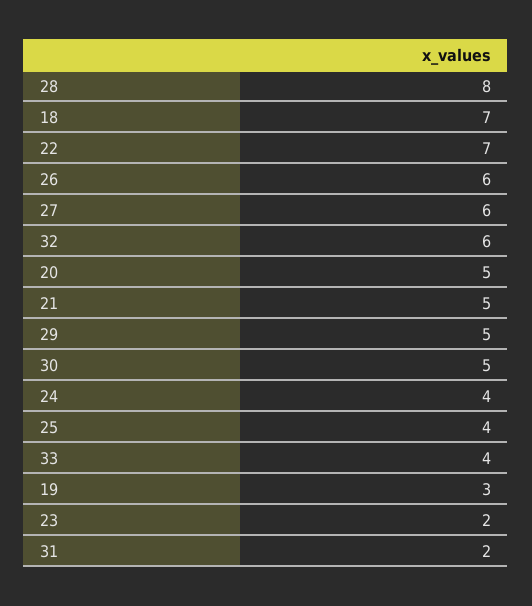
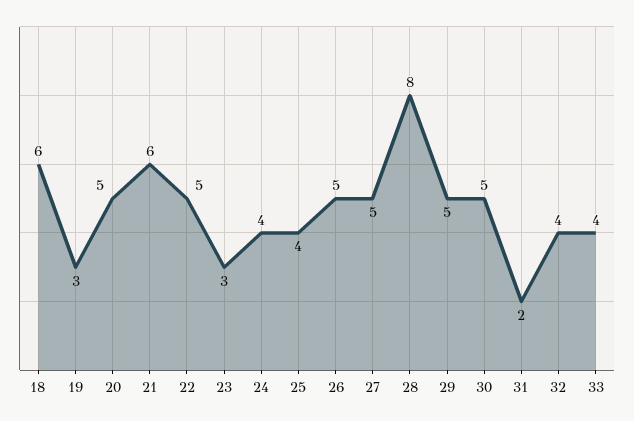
18: 7 -> 6
22: 7 -> 5
26: 6 -> 5
27: 6 -> 5
32: 6 -> 4
21: 5 -> 6
23: 2 -> 3

